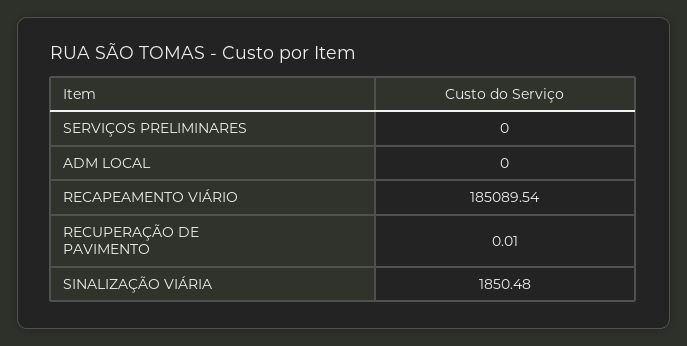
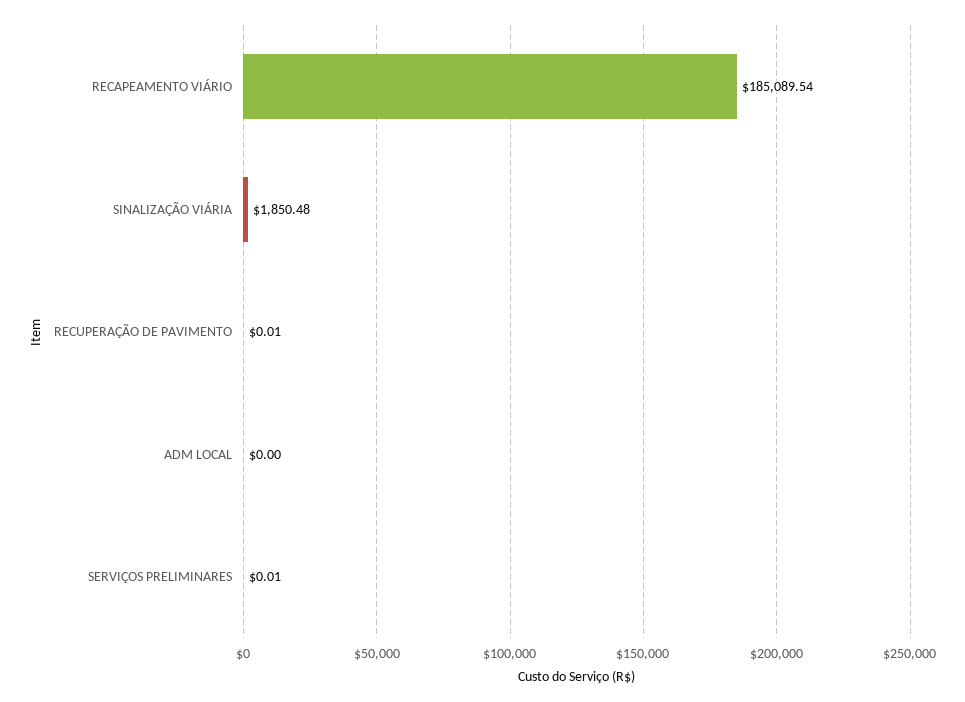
SERVIÇOS PRELIMINARES: 0 -> 0.01

